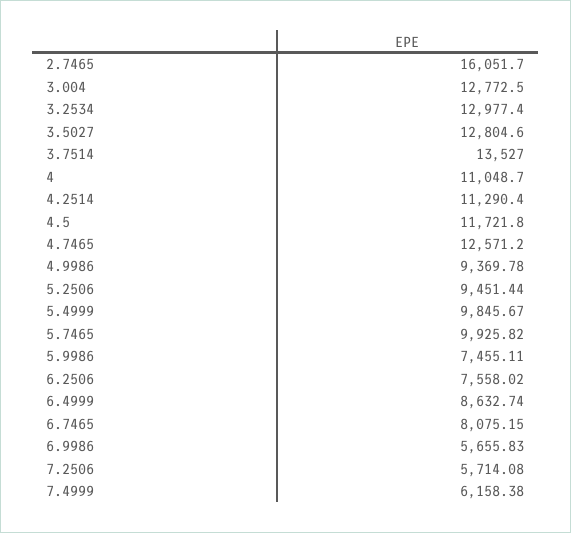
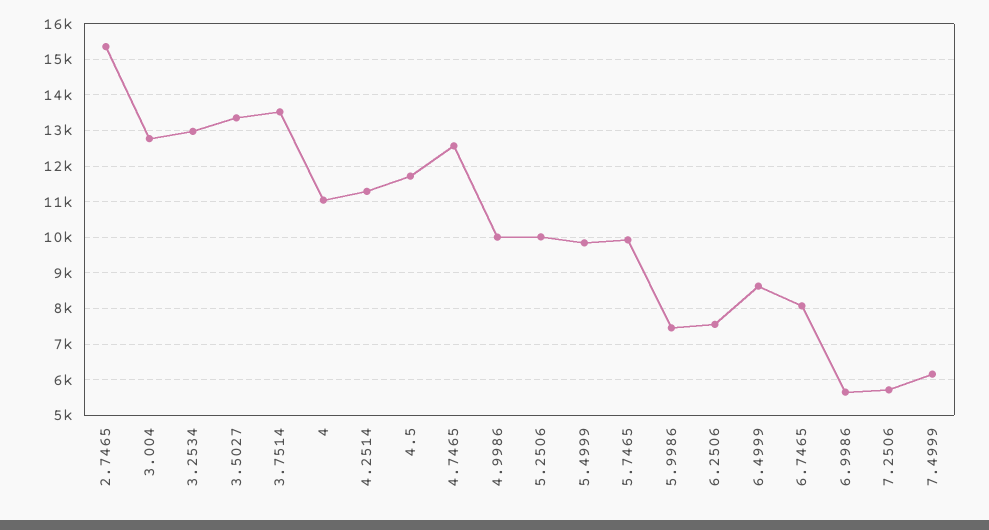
2.7465: 16051.7 -> 15400
3.5027: 12804.6 -> 13400
4.9986: 9369.78 -> 10000
5.2506: 9451.44 -> 10000

